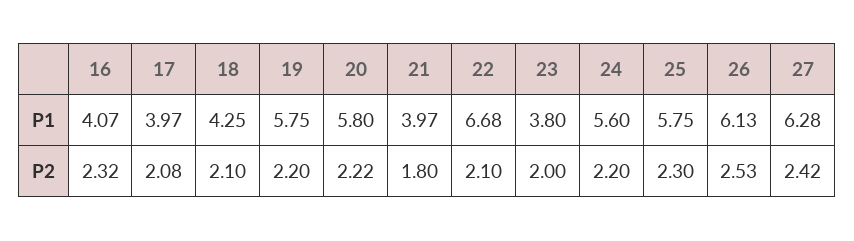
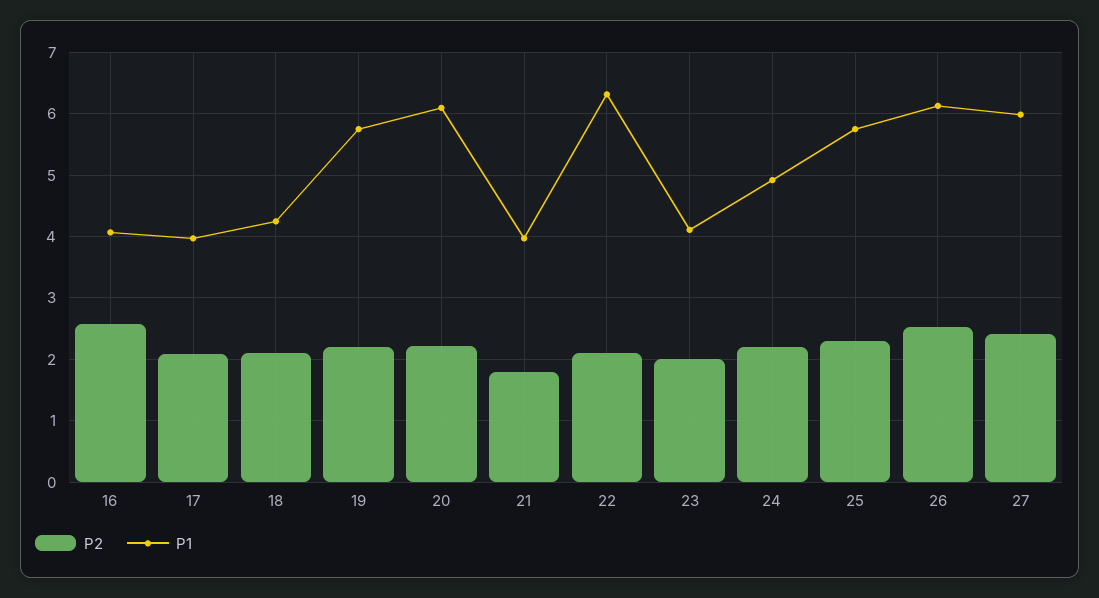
P1, 20: 5.8 -> 6.1
P1, 22: 6.68 -> 6.3
P1, 23: 3.8 -> 4.1
P1, 24: 5.6 -> 4.9
P1, 27: 6.28 -> 6
P2, 16: 2.32 -> 2.6

